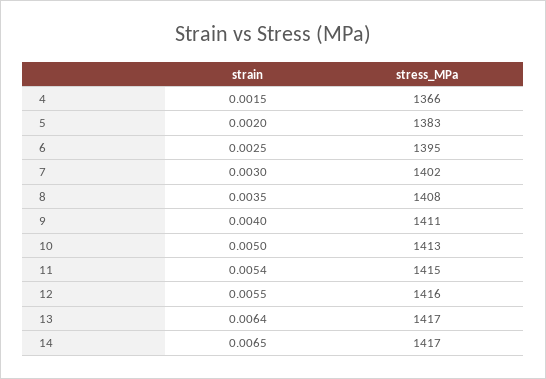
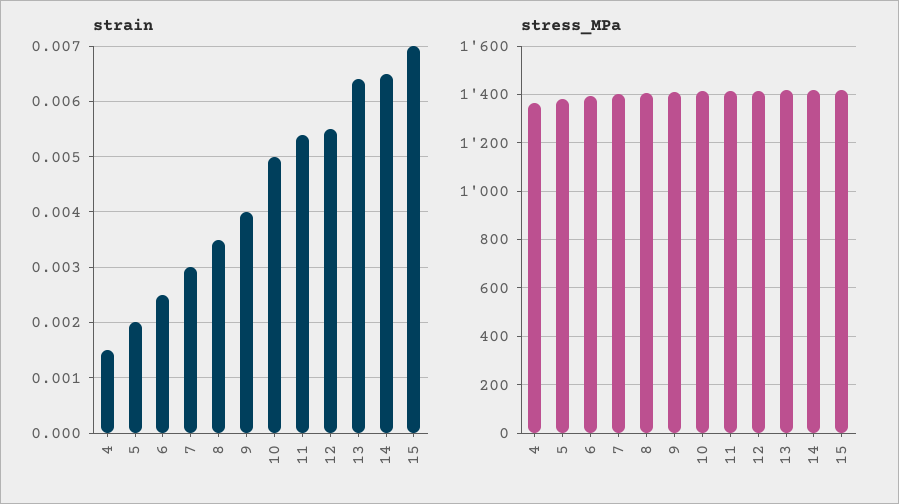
strain, 15: none -> 0.007
stress_MPa, 15: none -> 1425

